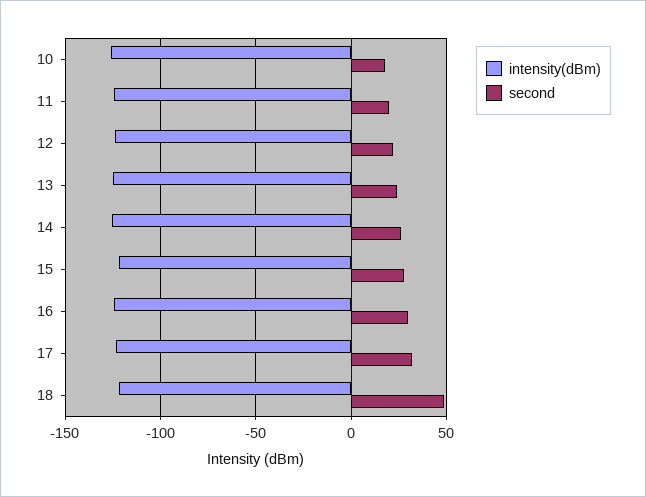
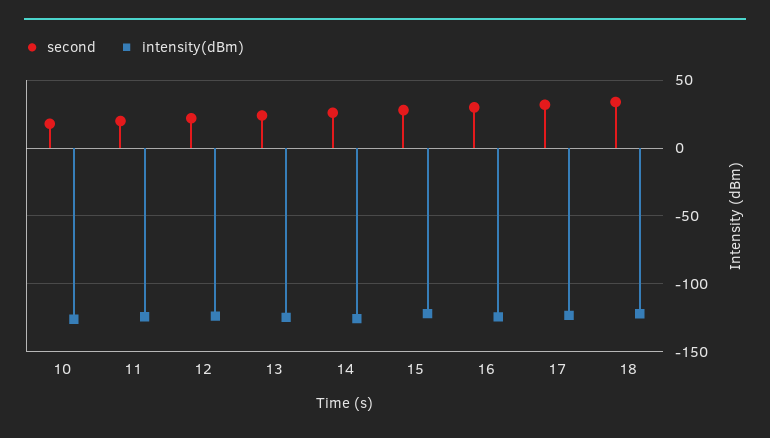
second, 18: 50 -> 35

